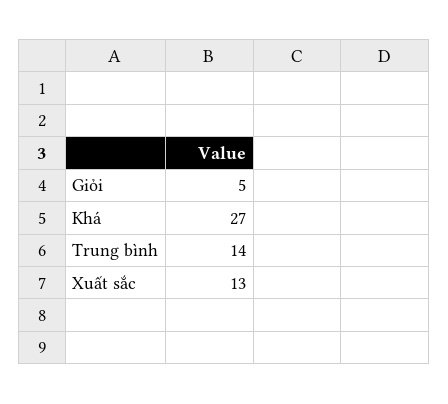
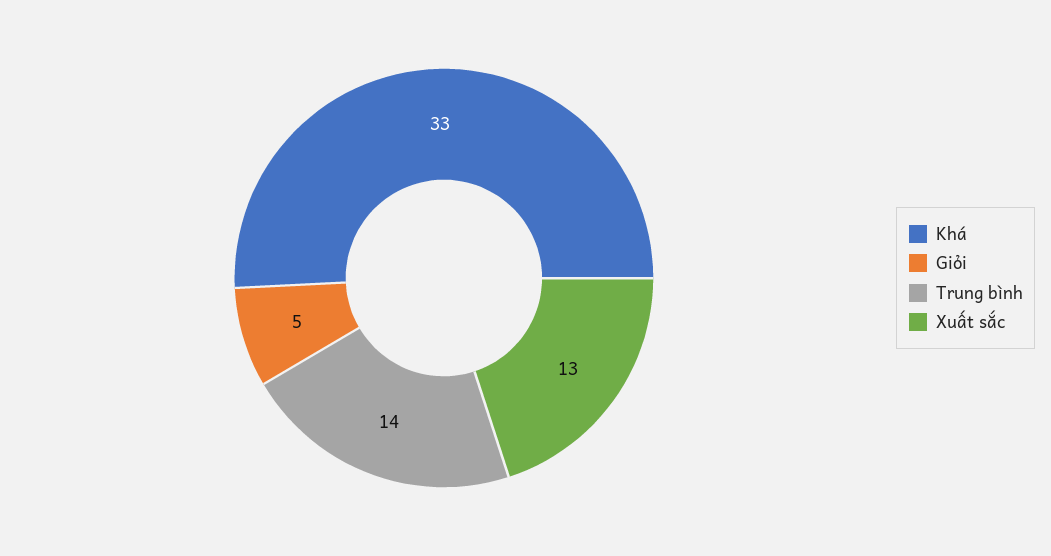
Khá: 27 -> 33

